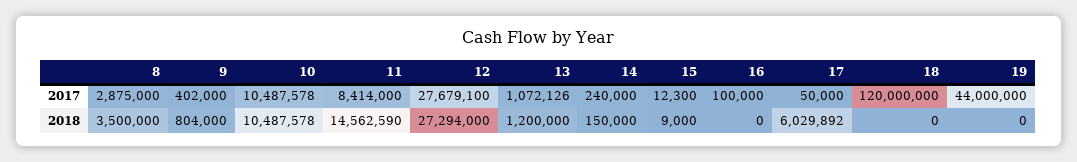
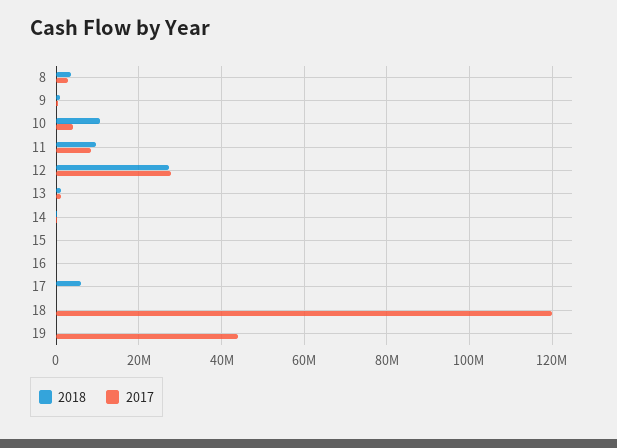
2017, 10: 10487578 -> 4000000
2018, 11: 14562590 -> 10000000

